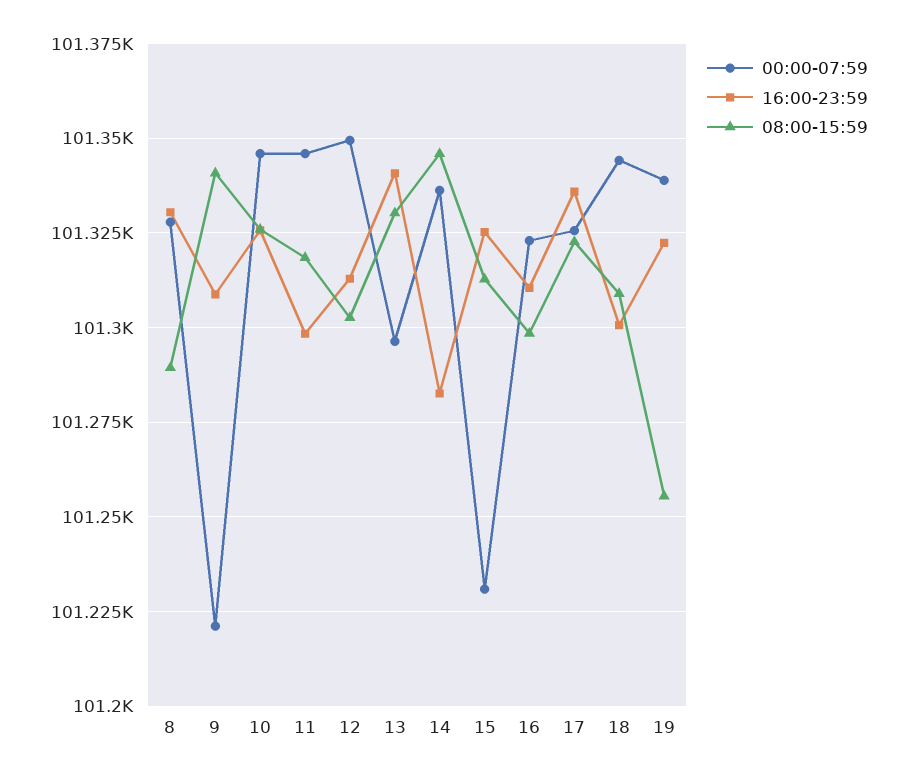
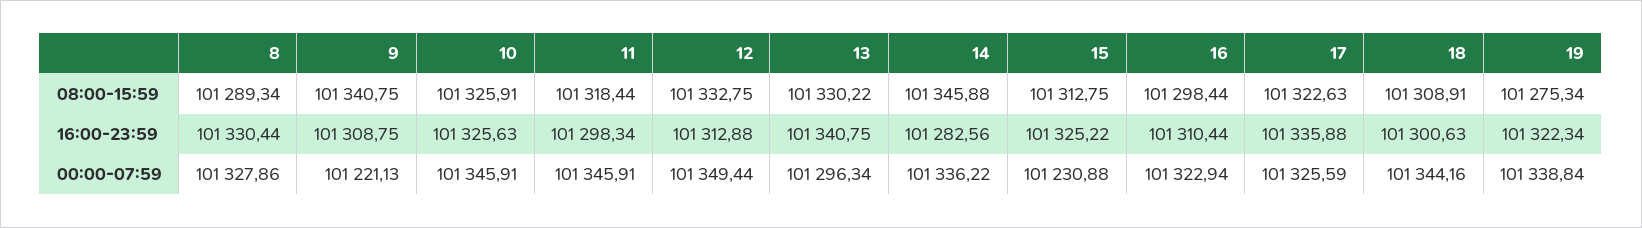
08:00-15:59, 12: 101302.5 -> 101332.75
08:00-15:59, 19: 101255 -> 101275.34

